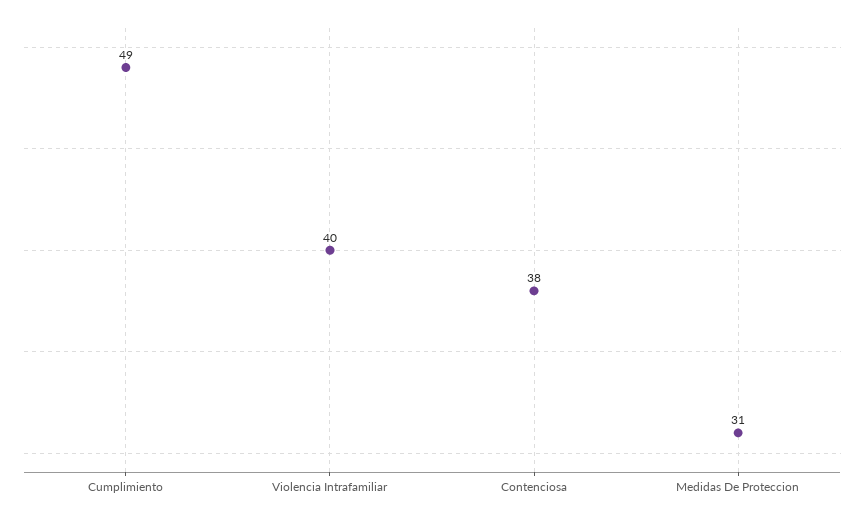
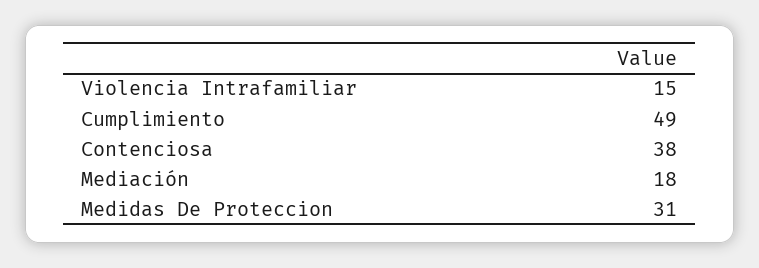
Violencia Intrafamiliar: 40 -> 15
Mediación: none -> 18

